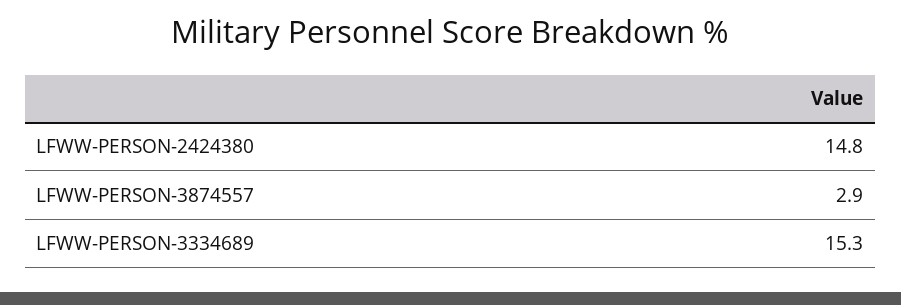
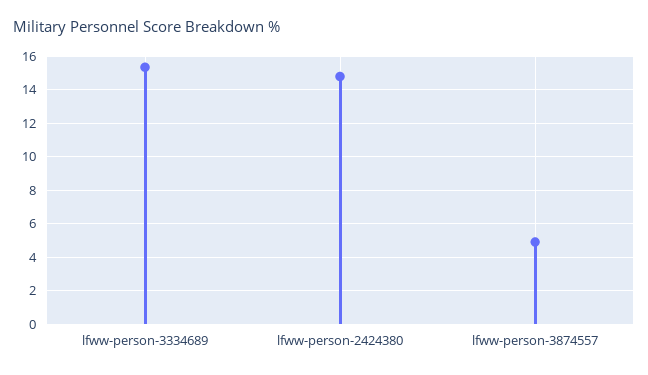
LFWW-PERSON-3874557: 2.9 -> 5

